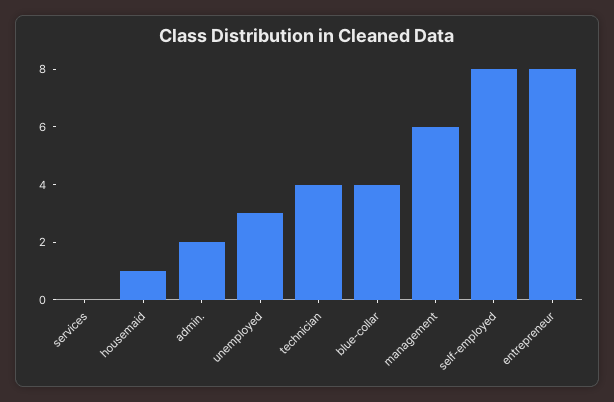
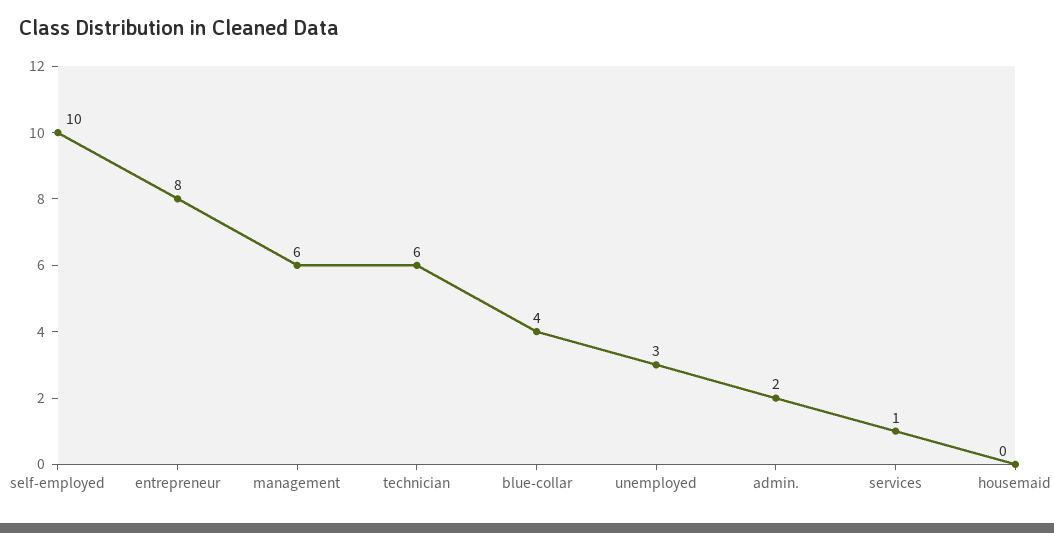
services: 0 -> 1
housemaid: 1 -> 0
technician: 4 -> 6
self-employed: 8 -> 10

